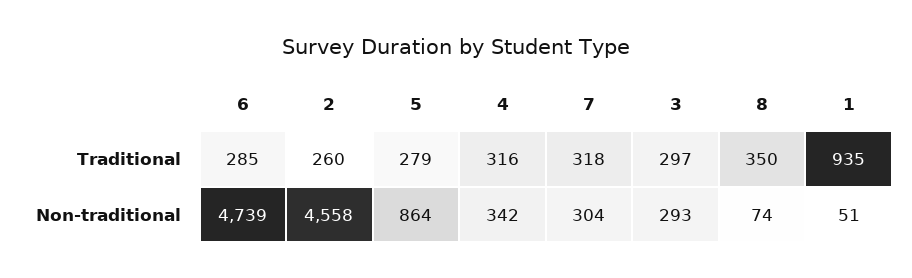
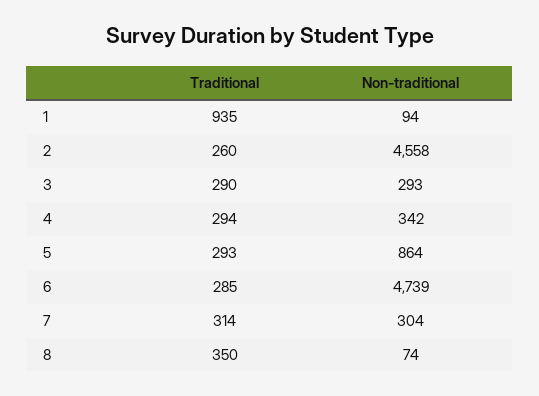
5, Traditional: 279 -> 293
4, Traditional: 316 -> 294
7, Traditional: 318 -> 314
3, Traditional: 297 -> 290
1, Non-traditional: 51 -> 94

